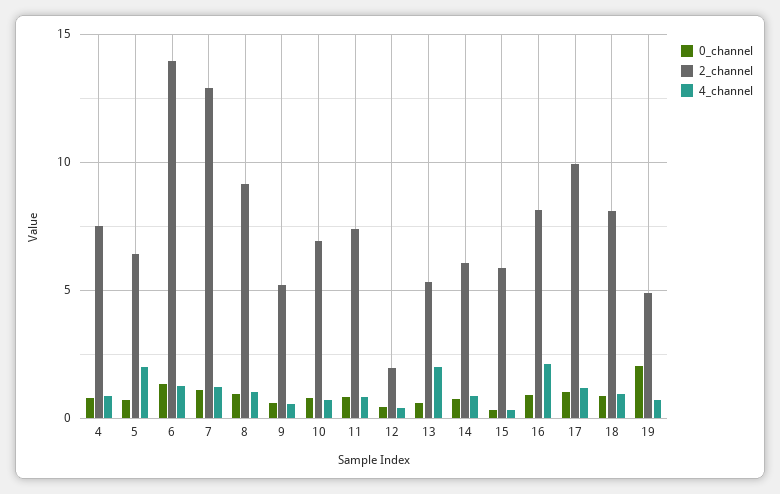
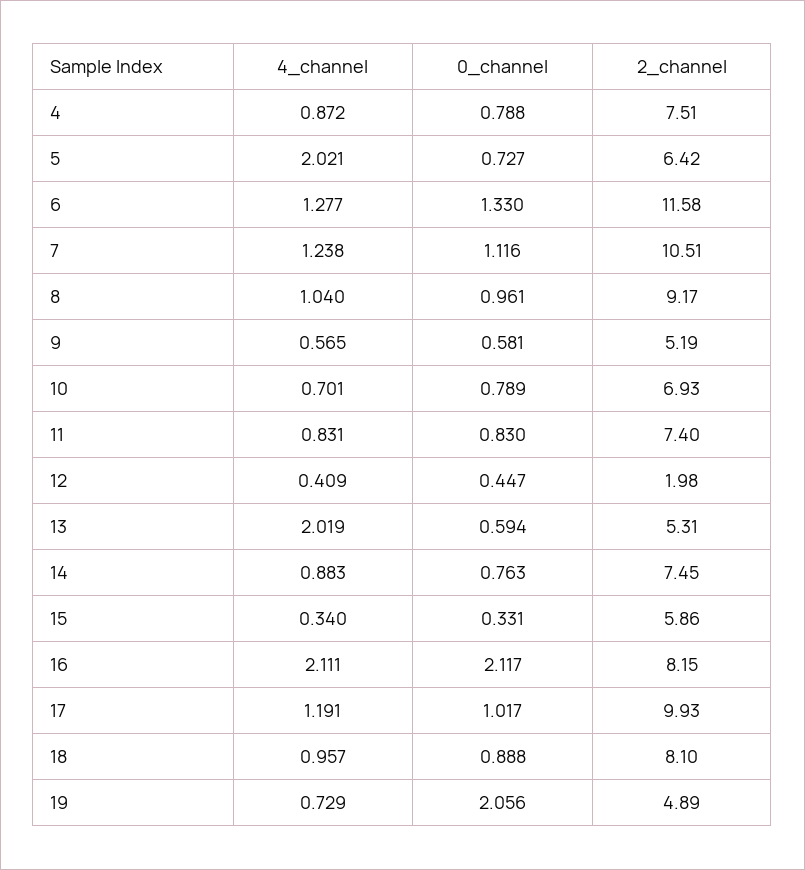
2_channel, 6: 14 -> 11.58
2_channel, 7: 13 -> 10.51
2_channel, 14: 6 -> 7.45
0_channel, 16: 1 -> 2.117

